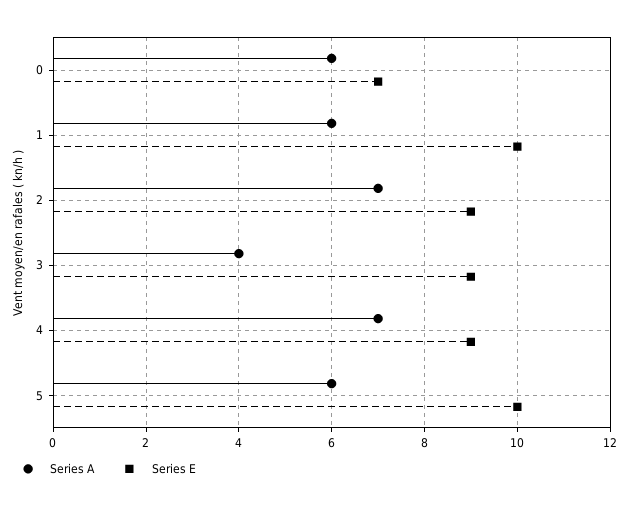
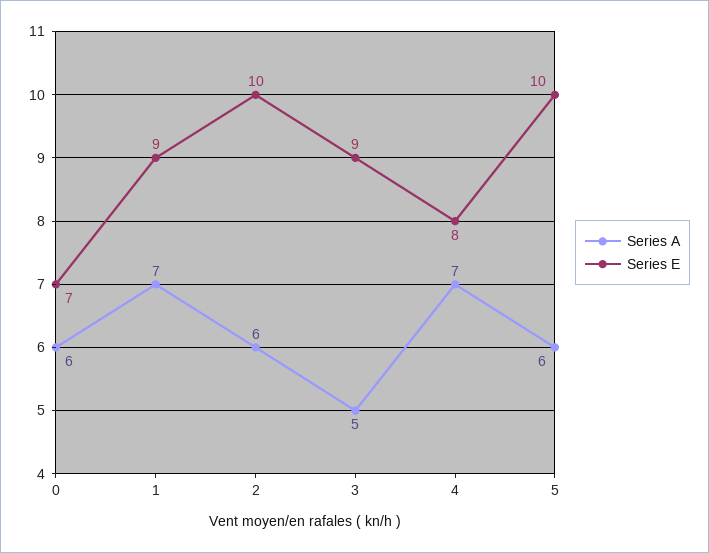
Series A, 1: 6 -> 7
Series E, 1: 10 -> 9
Series A, 2: 7 -> 6
Series E, 2: 9 -> 10
Series A, 3: 4 -> 5
Series E, 4: 9 -> 8

